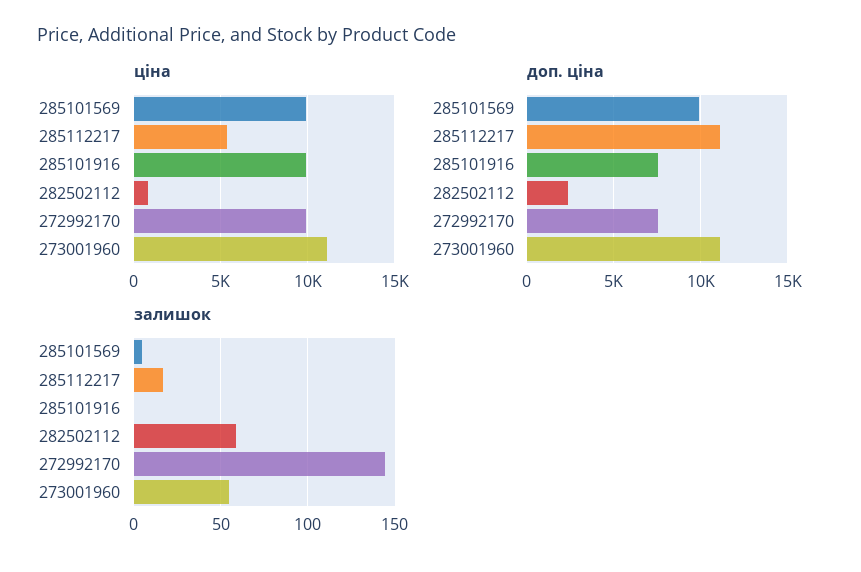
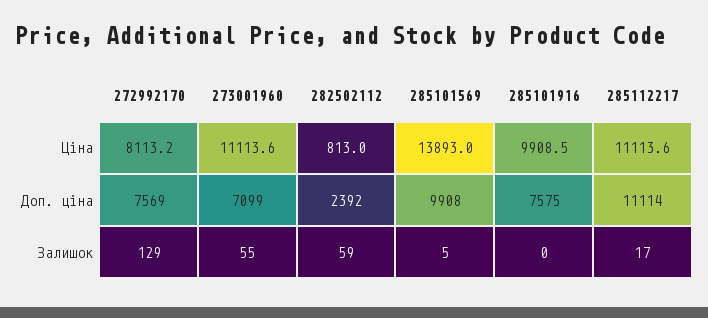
ціна, 285101569: 10000 -> 13893
ціна, 285112217: 5500 -> 11113.6
ціна, 272992170: 10000 -> 8113.2
доп. ціна, 273001960: 11000 -> 7099
залишок, 272992170: 145 -> 129

